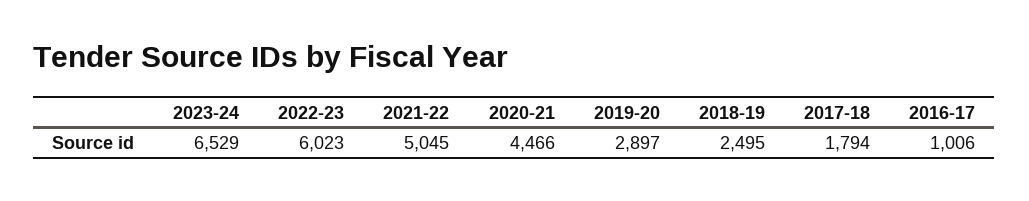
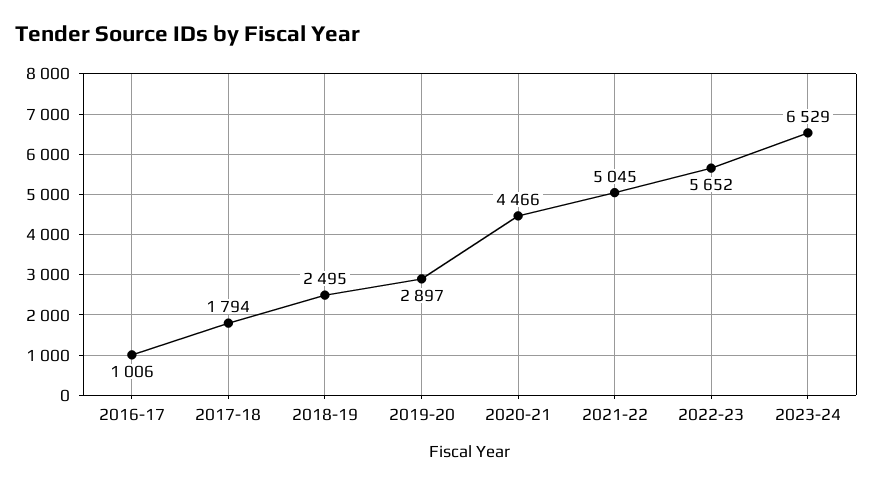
2022-23: 6023 -> 5652

